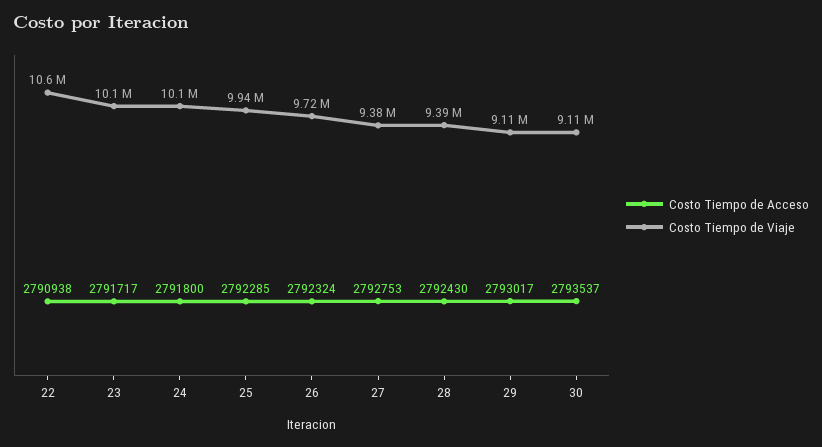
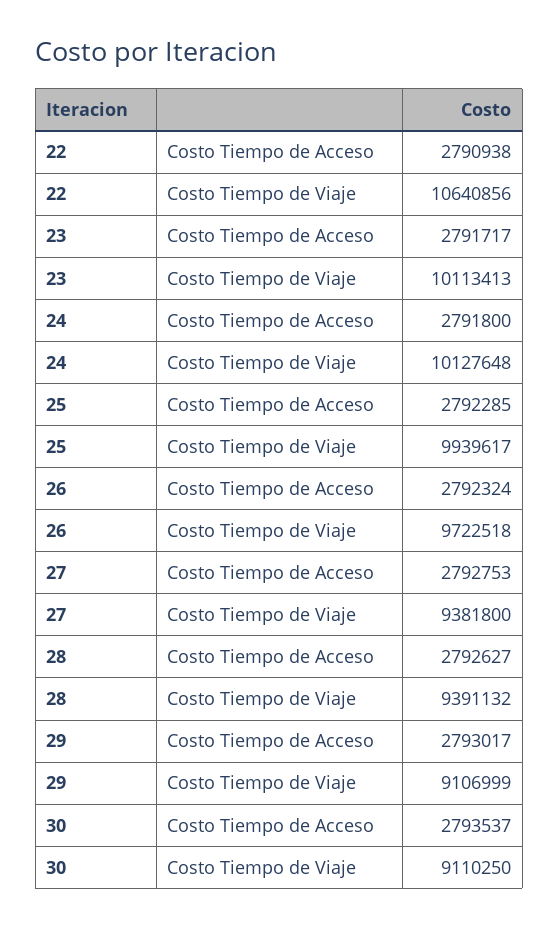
Costo Tiempo de Acceso, 28: 2792430 -> 2792627

